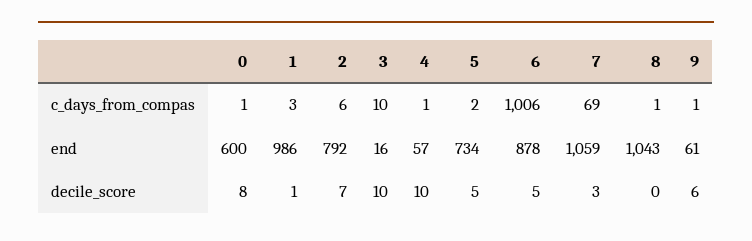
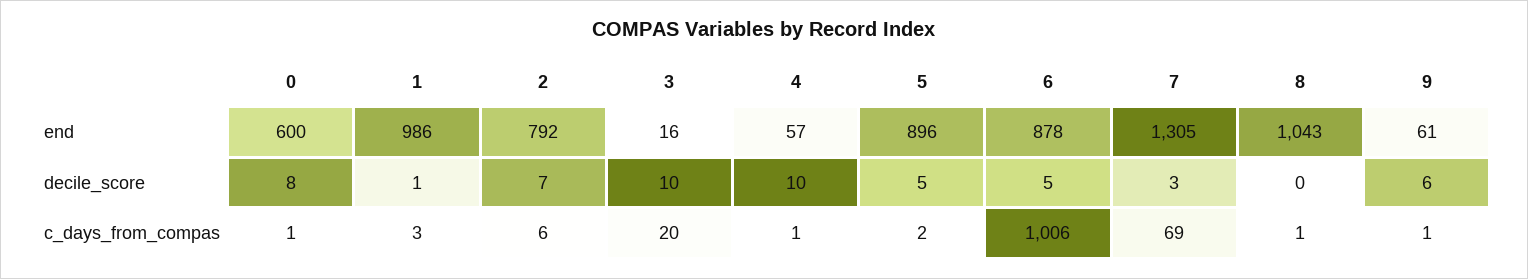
3, c_days_from_compas: 10 -> 20
5, end: 734 -> 896
7, end: 1059 -> 1305

